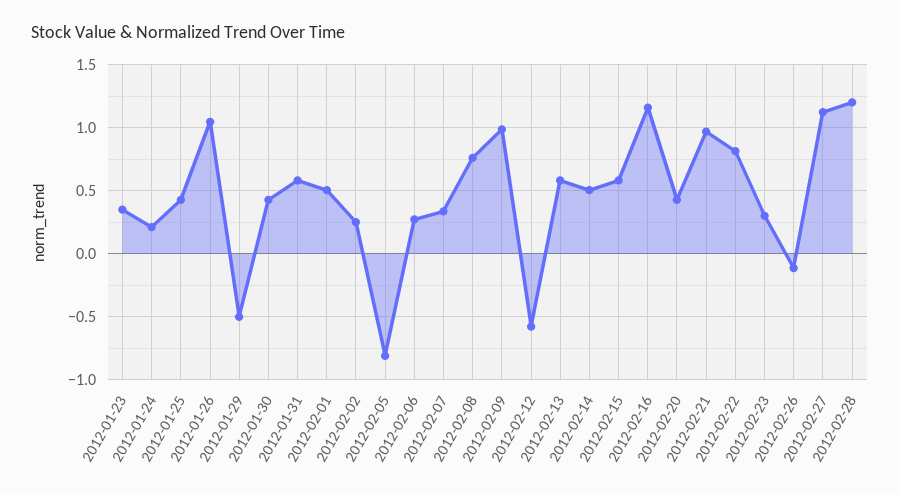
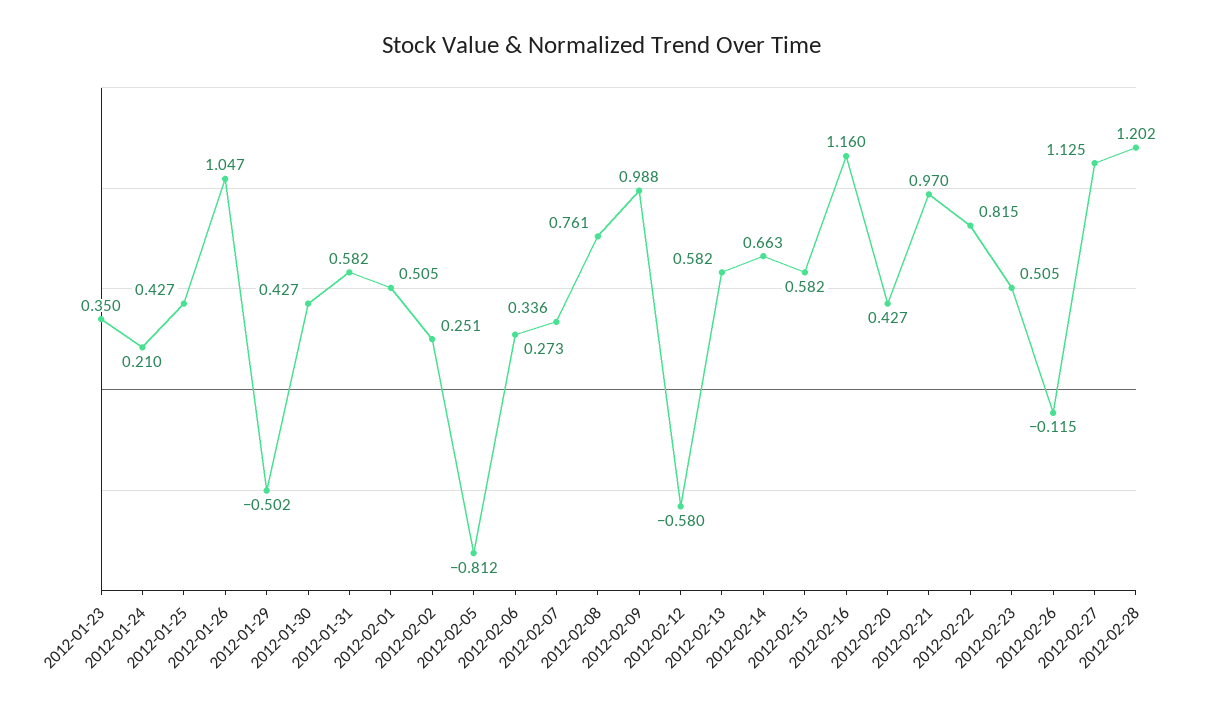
2012-02-14: 0.5 -> 0.663
2012-02-23: 0.3 -> 0.505

